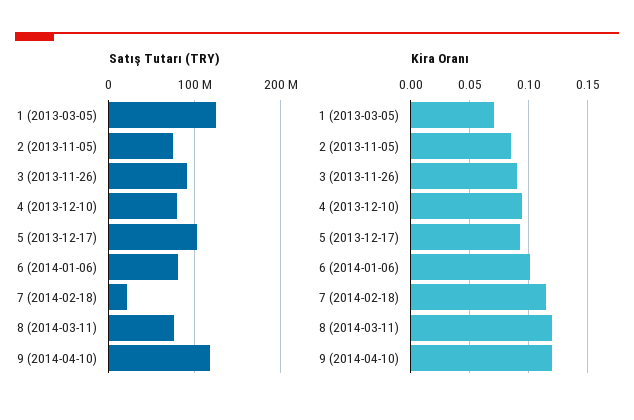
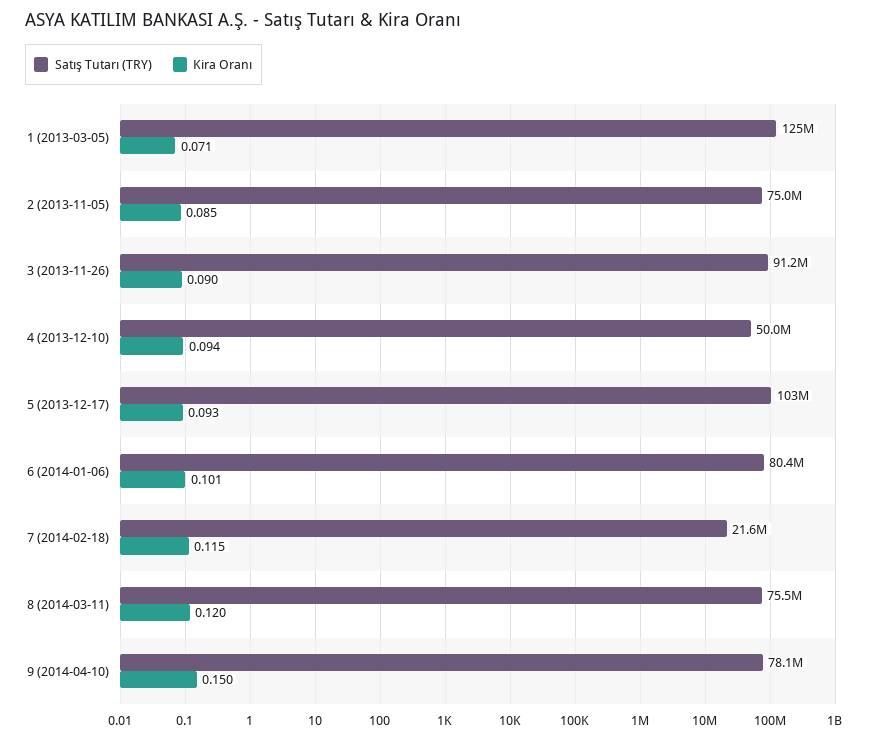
Satış Tutarı (TRY), 4 (2013-12-10): 80000000 -> 50000000
Satış Tutarı (TRY), 9 (2014-04-10): 120000000 -> 78100000
Kira Oranı, 9 (2014-04-10): 0.12 -> 0.15

